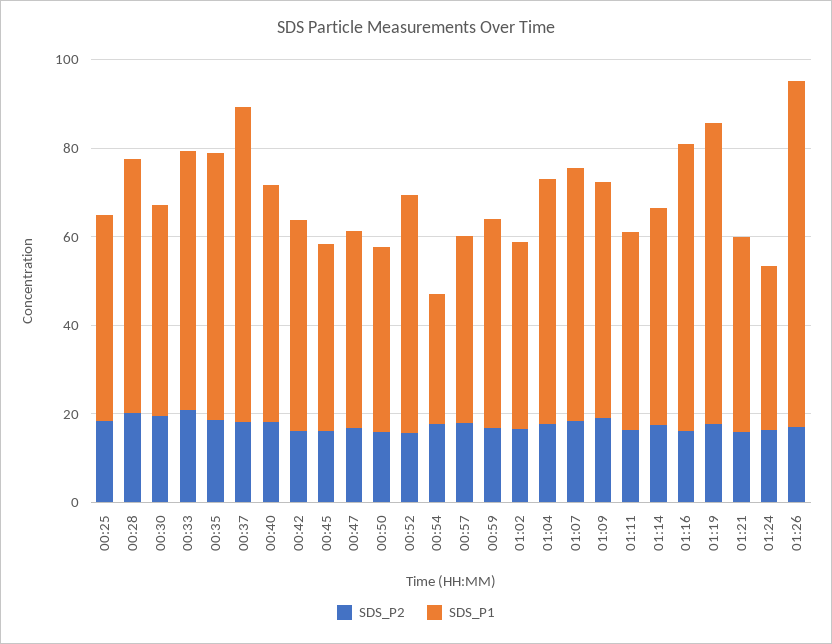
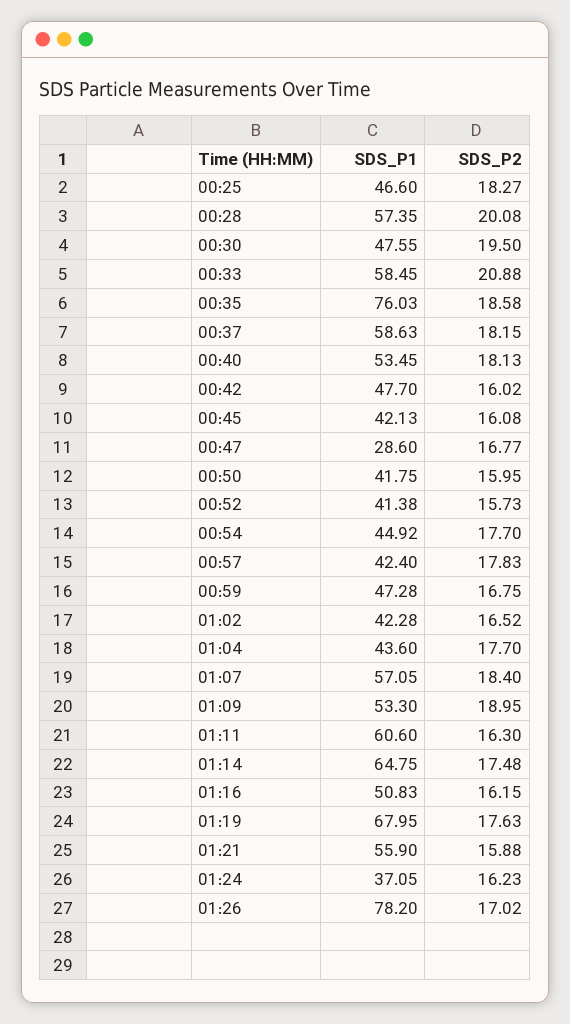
SDS_P1, 00:35: 60 -> 76.03
SDS_P1, 00:37: 70 -> 58.63
SDS_P1, 00:47: 45 -> 28.6
SDS_P1, 00:52: 55 -> 41.38
SDS_P1, 00:54: 30 -> 44.92
SDS_P1, 01:04: 55 -> 43.6
SDS_P1, 01:11: 45 -> 60.6
SDS_P1, 01:14: 50 -> 64.75
SDS_P1, 01:16: 65 -> 50.83
SDS_P1, 01:21: 45 -> 55.9

